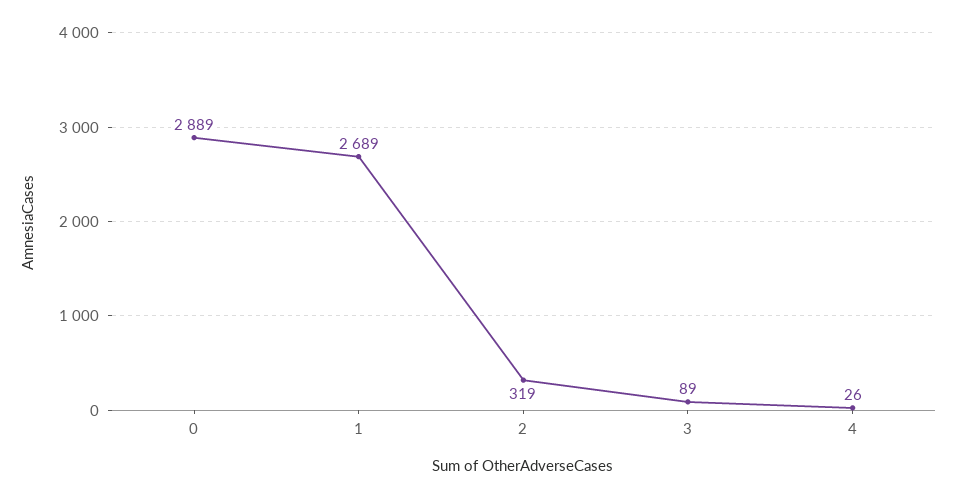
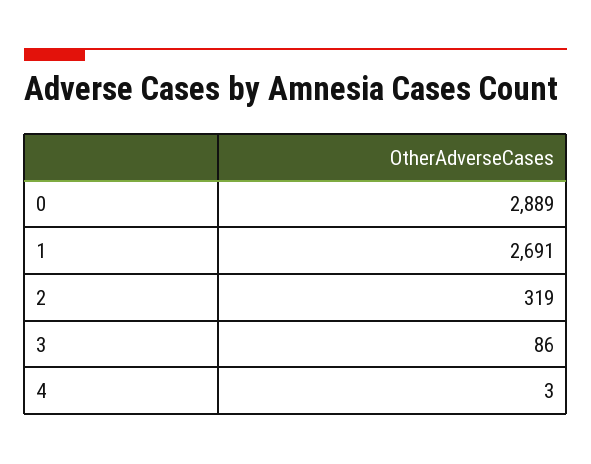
1: 2689 -> 2691
3: 89 -> 86
4: 26 -> 3

